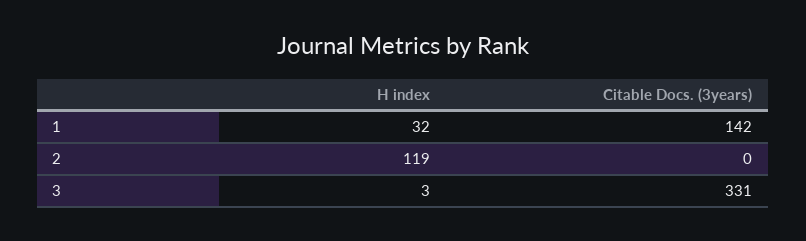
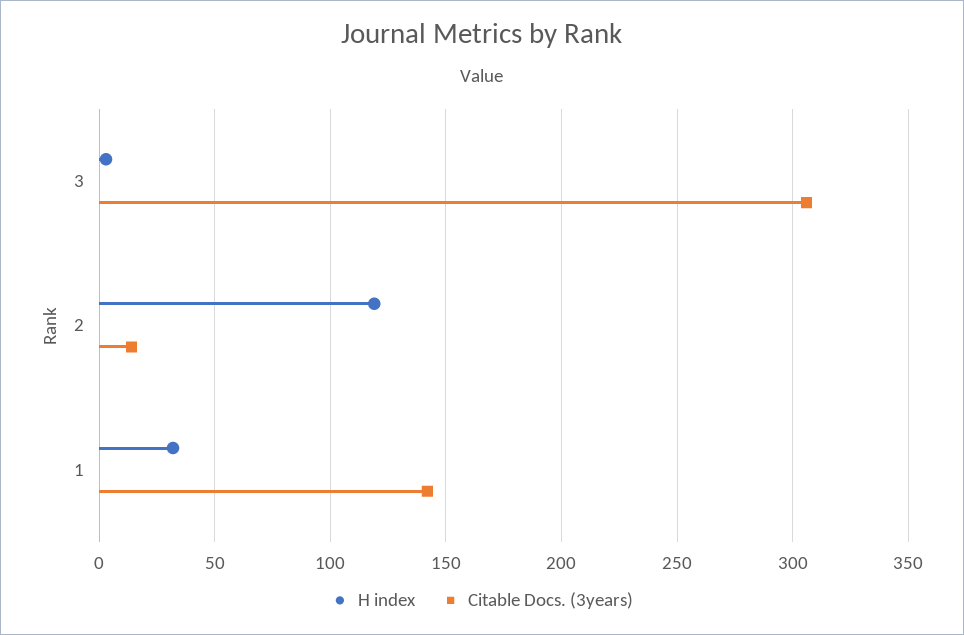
Citable Docs. (3years), 2: 0 -> 15
Citable Docs. (3years), 3: 331 -> 305

